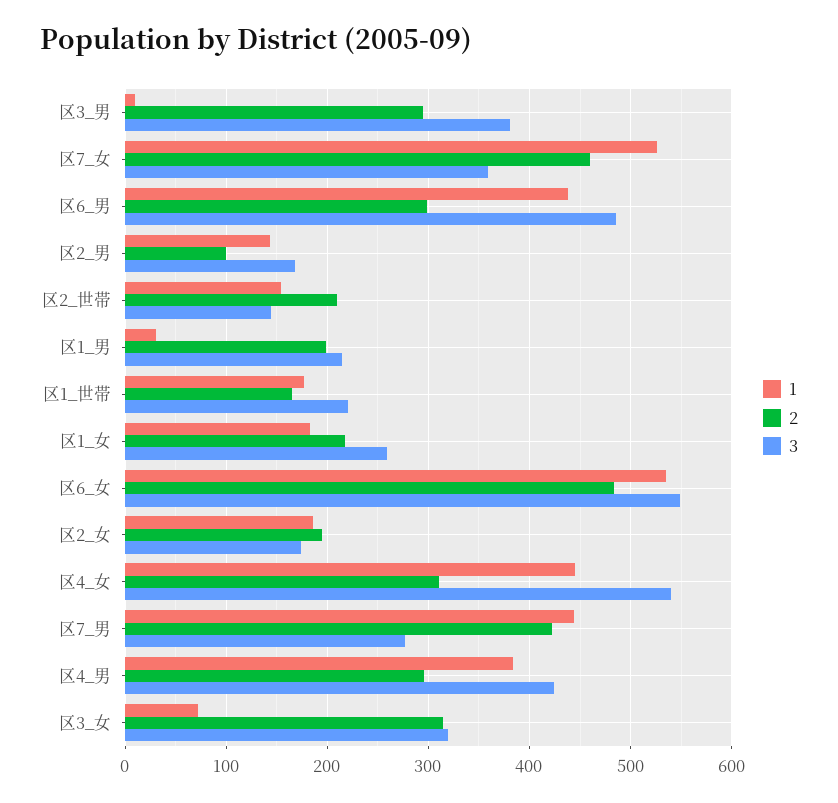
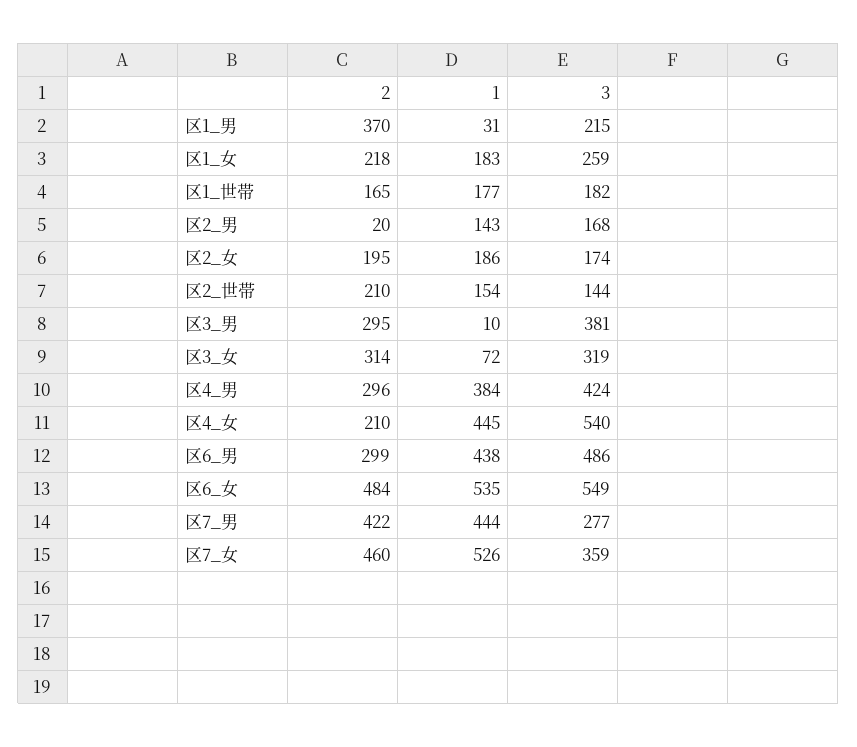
2, 区2_男: 100 -> 20
2, 区1_男: 200 -> 370
3, 区1_世帯: 220 -> 182
2, 区4_女: 310 -> 210

